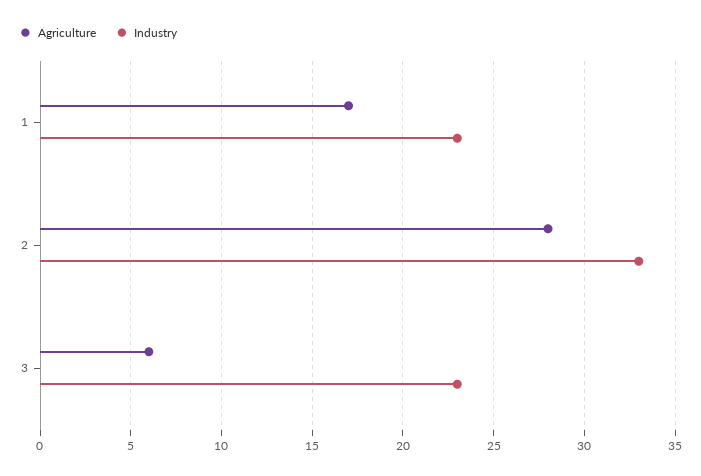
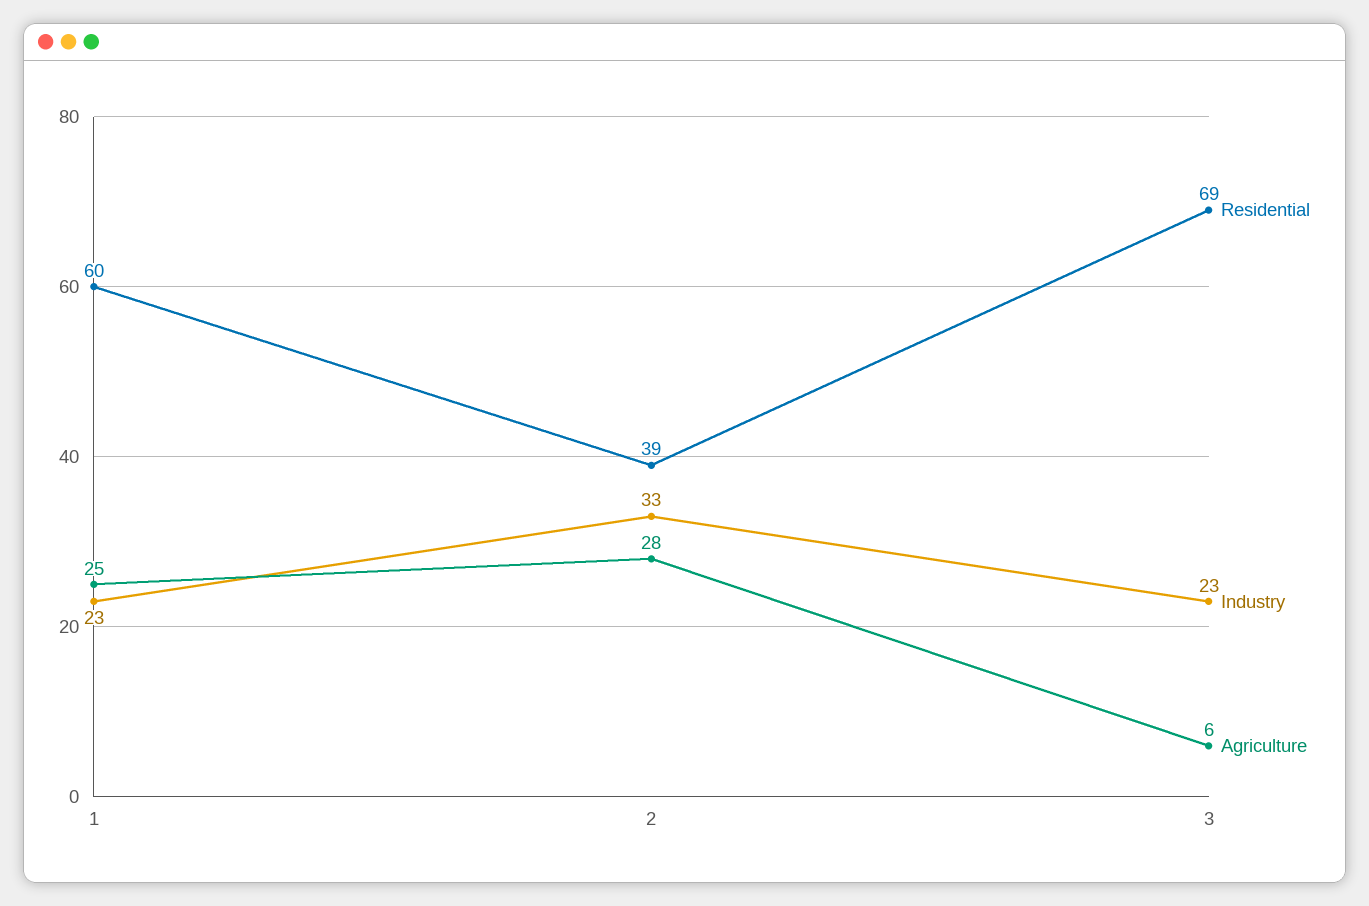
Agriculture, 1: 17 -> 25
Residential, 1: none -> 60
Residential, 2: none -> 39
Residential, 3: none -> 69

